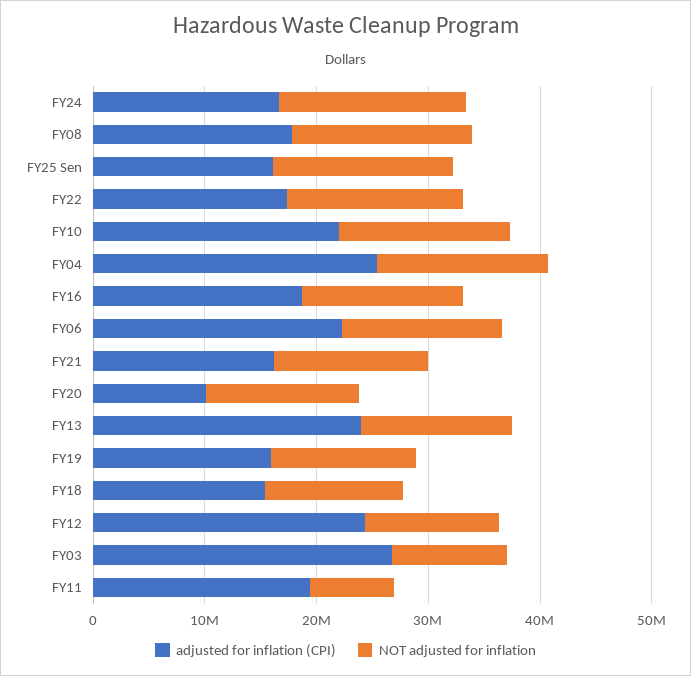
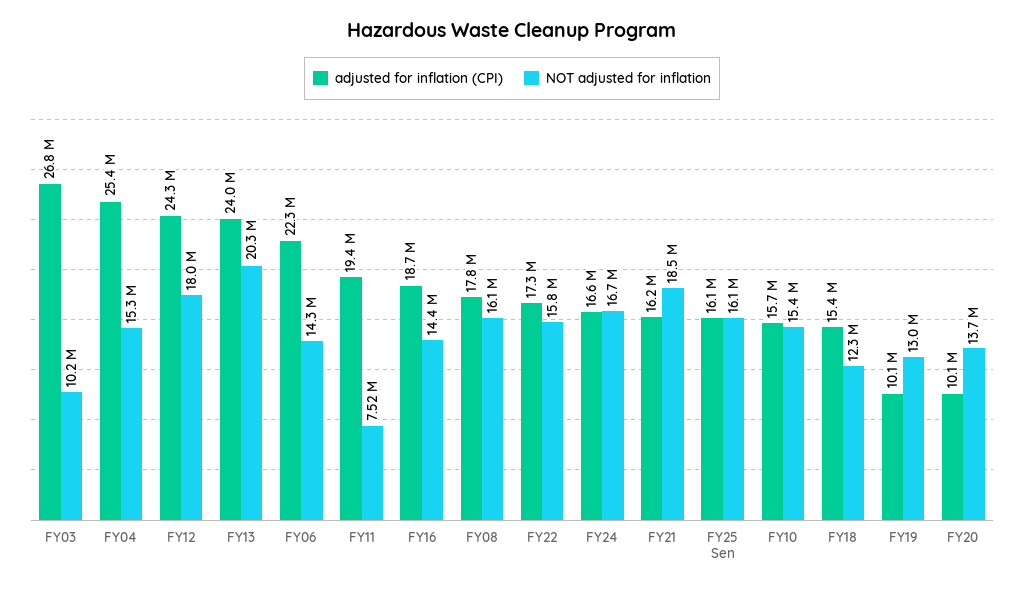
adjusted for inflation (CPI), FY10: 22000000 -> 15700000
NOT adjusted for inflation, FY21: 14000000 -> 18500000
NOT adjusted for inflation, FY13: 14000000 -> 20300000
adjusted for inflation (CPI), FY19: 16000000 -> 10100000
NOT adjusted for inflation, FY12: 12000000 -> 18000000

